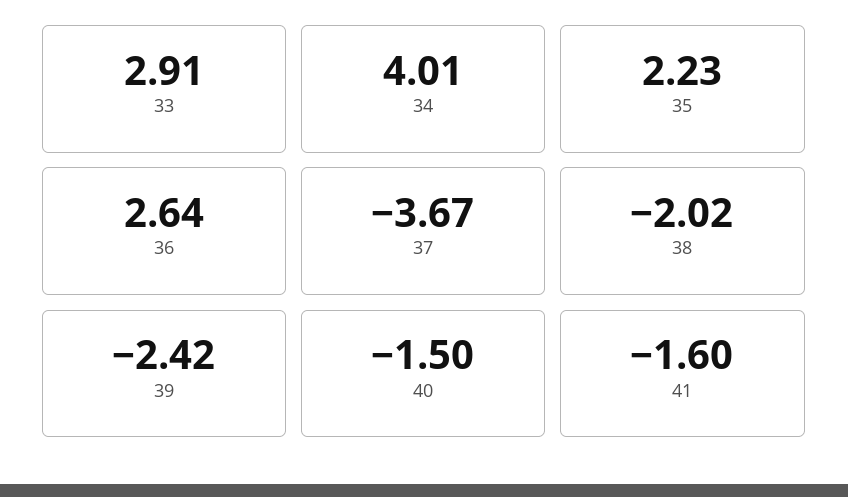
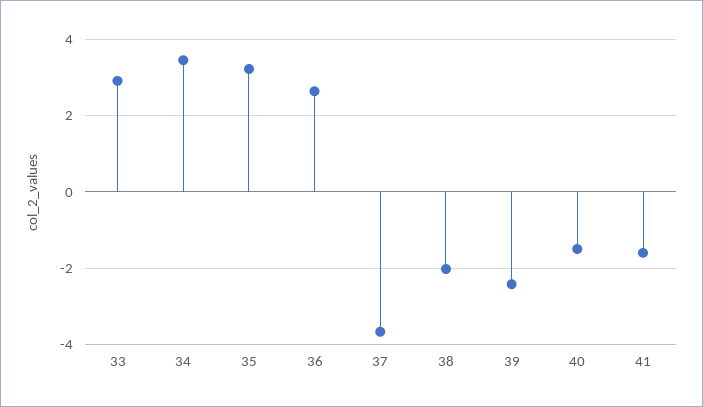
34: 4.01 -> 3.4
35: 2.23 -> 3.2

